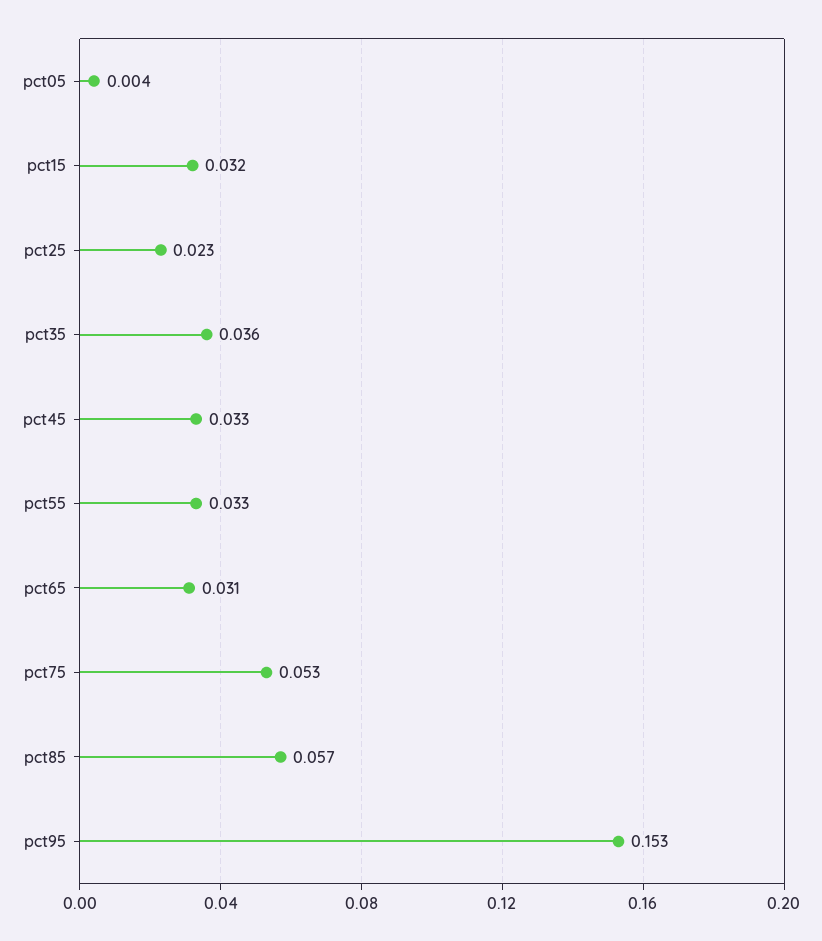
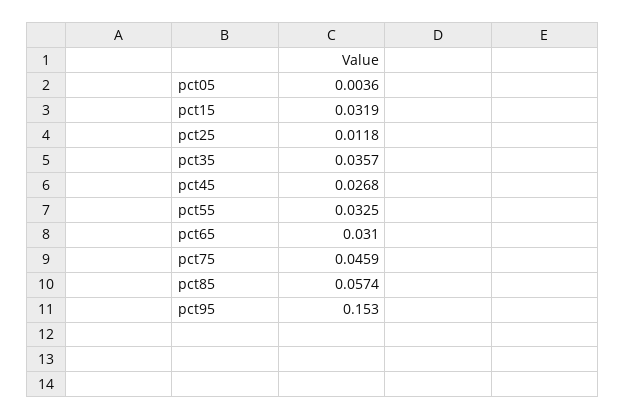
pct25: 0.023 -> 0.0118
pct45: 0.033 -> 0.0268
pct75: 0.053 -> 0.0459

